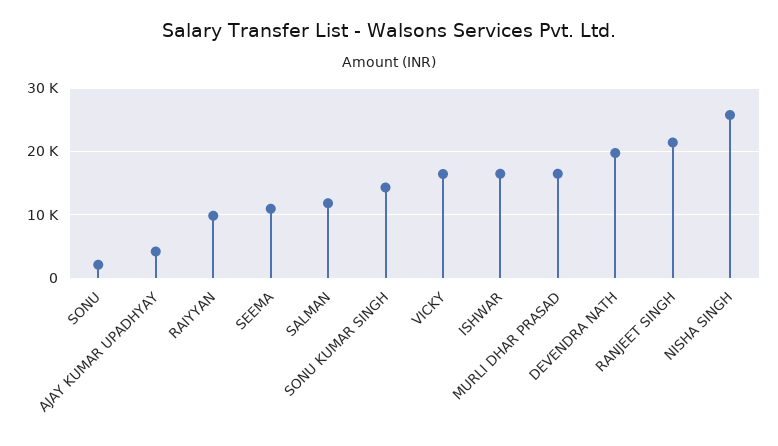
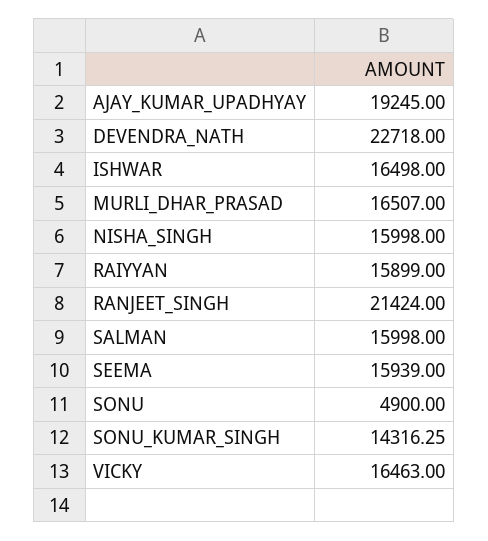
SONU: 2000 -> 4900
AJAY KUMAR UPADHYAY: 4000 -> 19245
RAIYYAN: 10000 -> 15899
SEEMA: 11000 -> 15939
SALMAN: 12000 -> 15998
DEVENDRA NATH: 20000 -> 22718
NISHA SINGH: 26000 -> 15998

